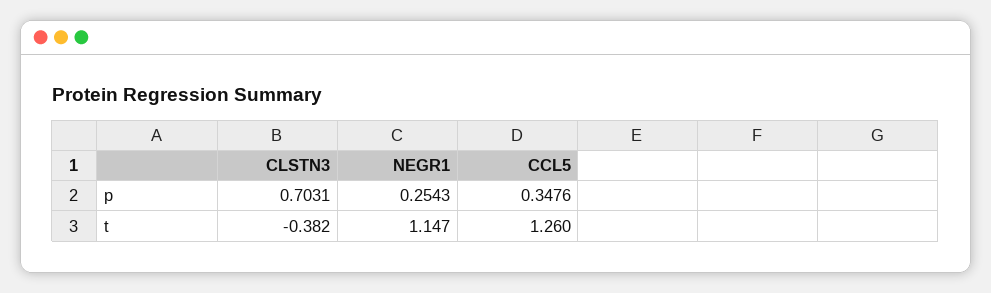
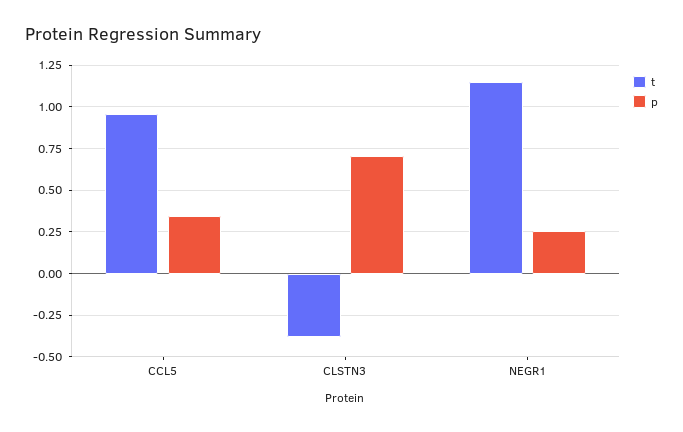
t, CCL5: 1.26 -> 0.95

